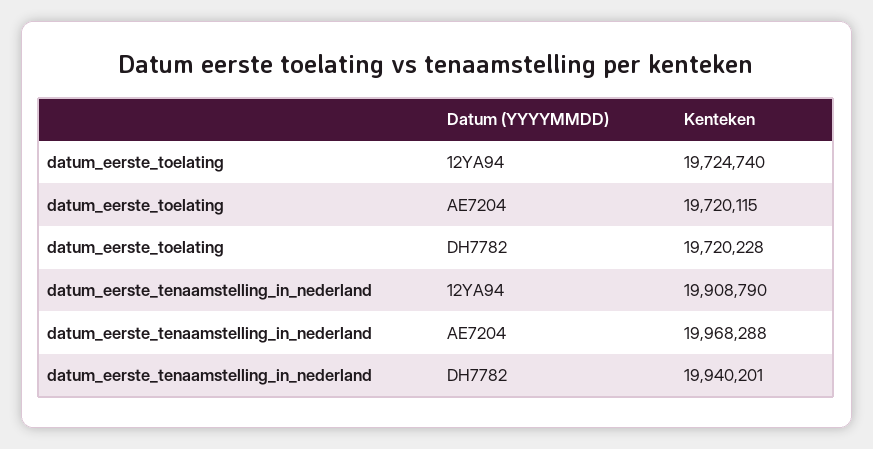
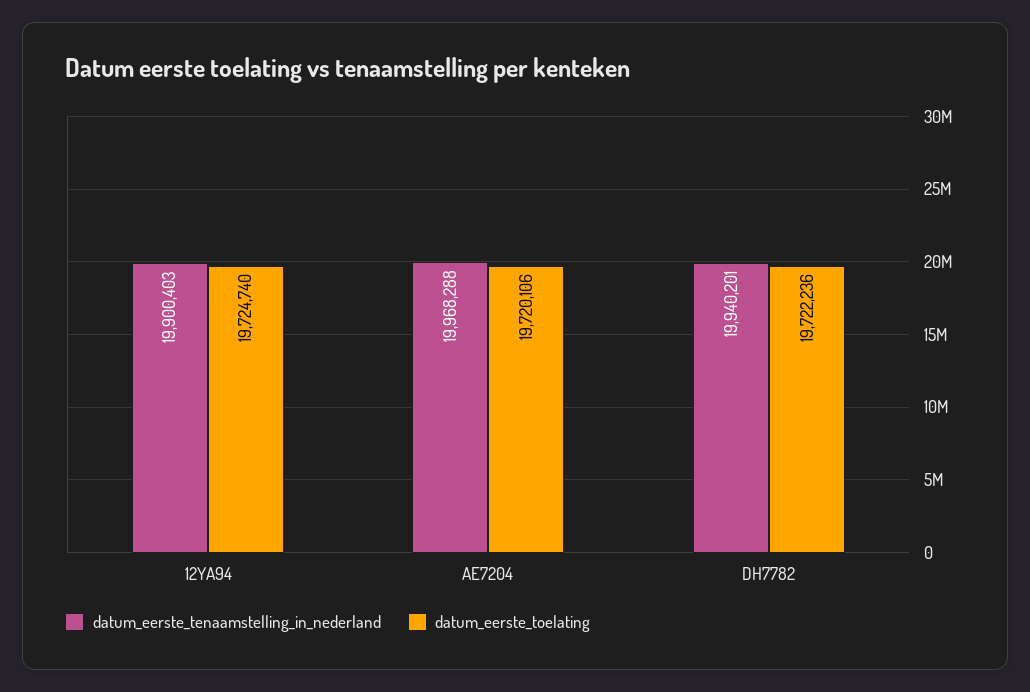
datum_eerste_toelating, AE7204: 19720115 -> 19720106
datum_eerste_toelating, DH7782: 19720228 -> 19722236
datum_eerste_tenaamstelling_in_nederland, 12YA94: 19908790 -> 19900403

